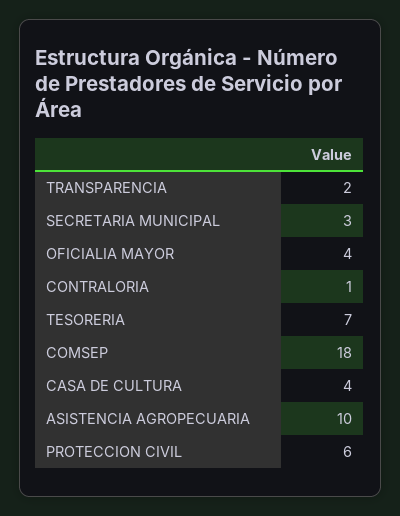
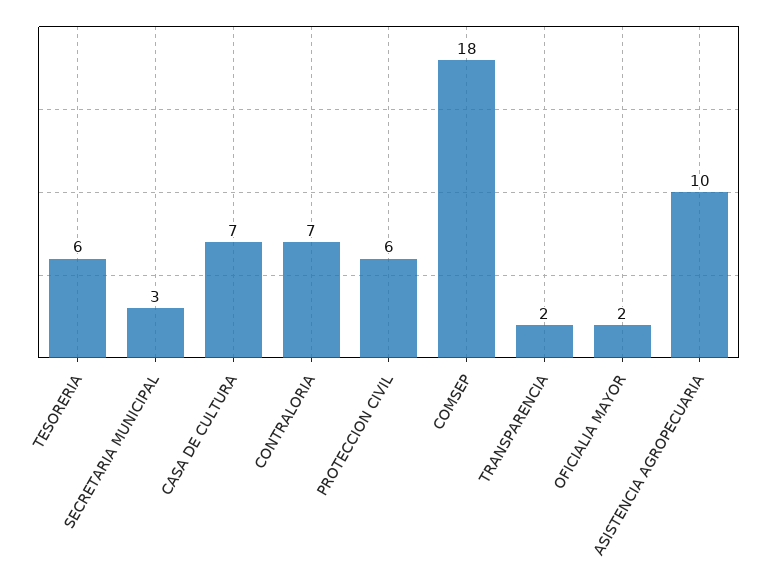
OFICIALIA MAYOR: 4 -> 2
CONTRALORIA: 1 -> 7
TESORERIA: 7 -> 6
CASA DE CULTURA: 4 -> 7

